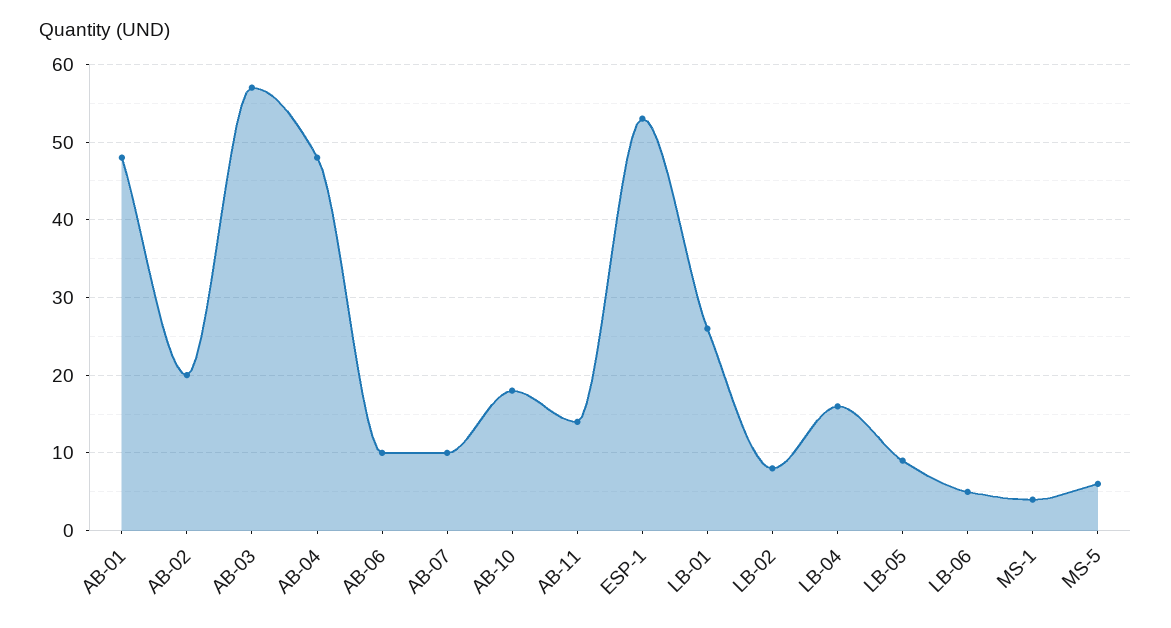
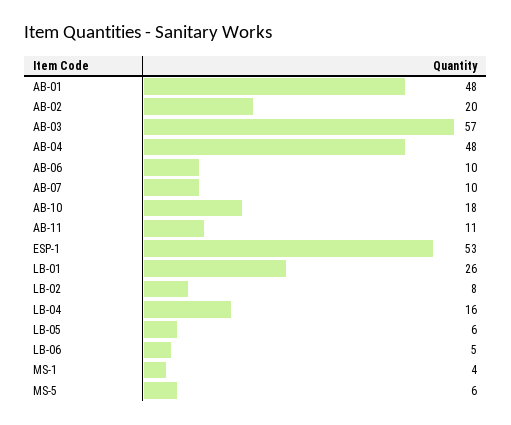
AB-11: 14 -> 11
LB-05: 9 -> 6

